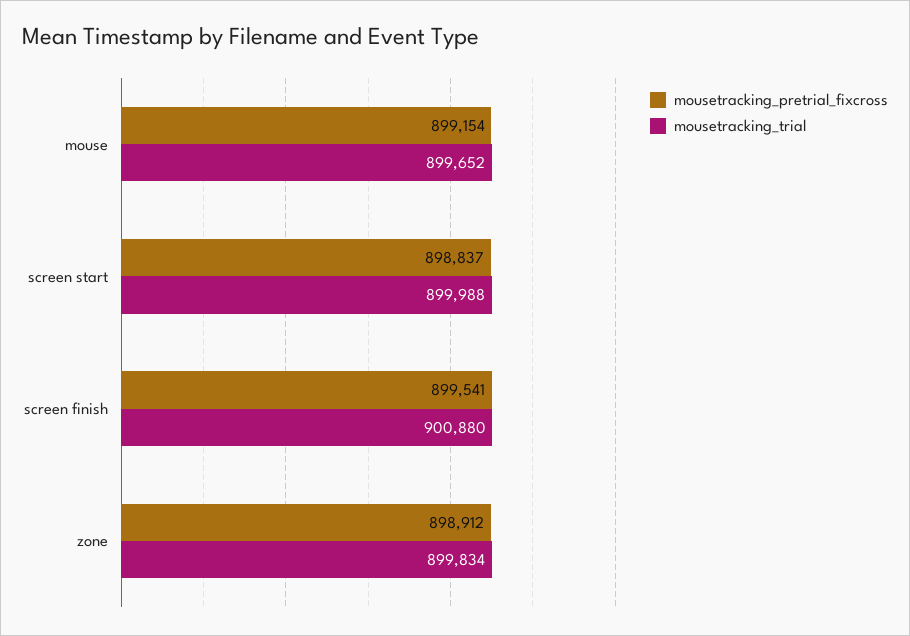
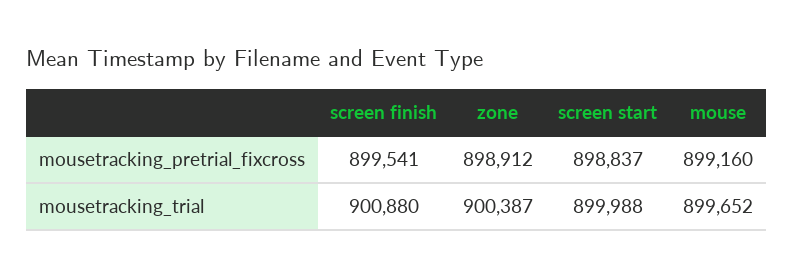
mousetracking_pretrial_fixcross, mouse: 899154 -> 899160
mousetracking_trial, zone: 899834 -> 900387

